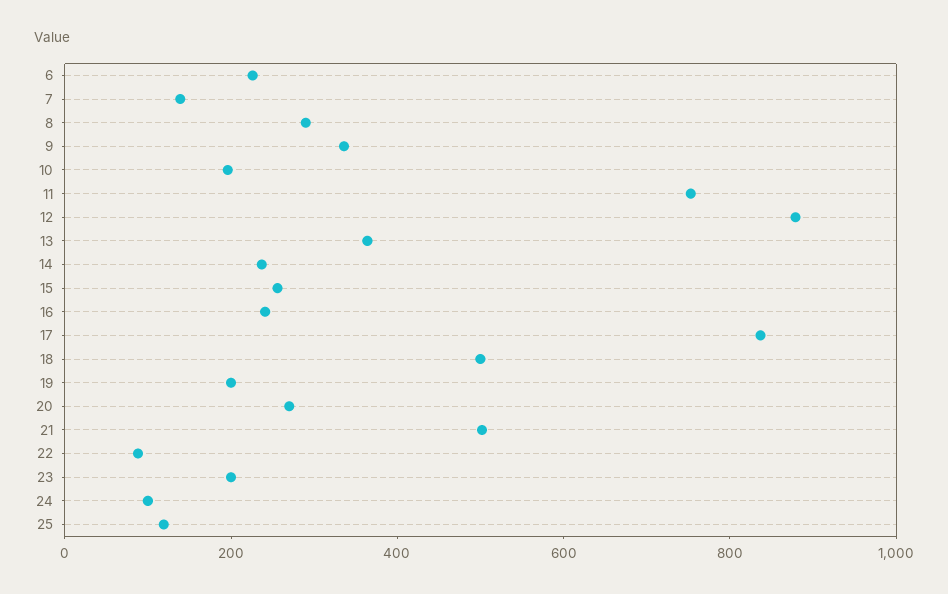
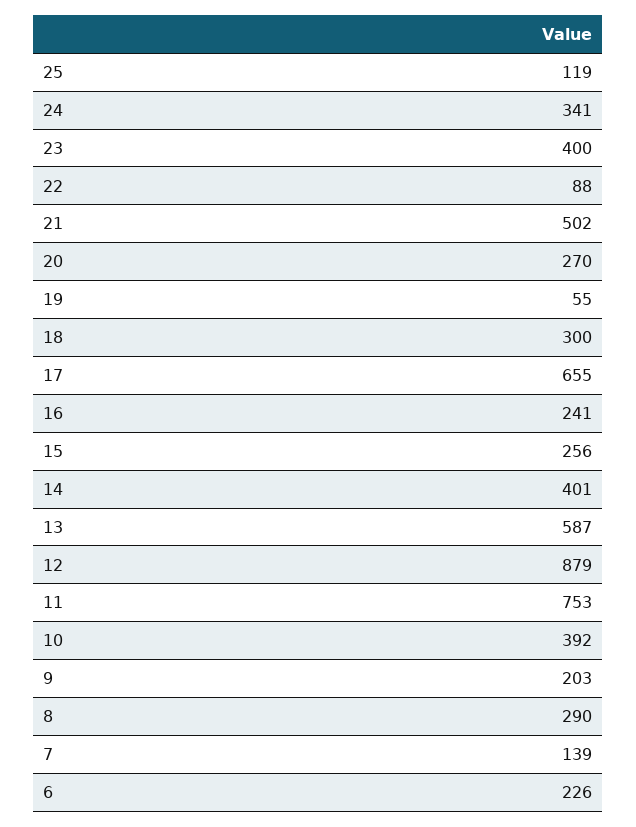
9: 350 -> 203
10: 200 -> 392
13: 350 -> 587
14: 250 -> 401
17: 850 -> 655
18: 500 -> 300
19: 200 -> 55
23: 200 -> 400
24: 100 -> 341

